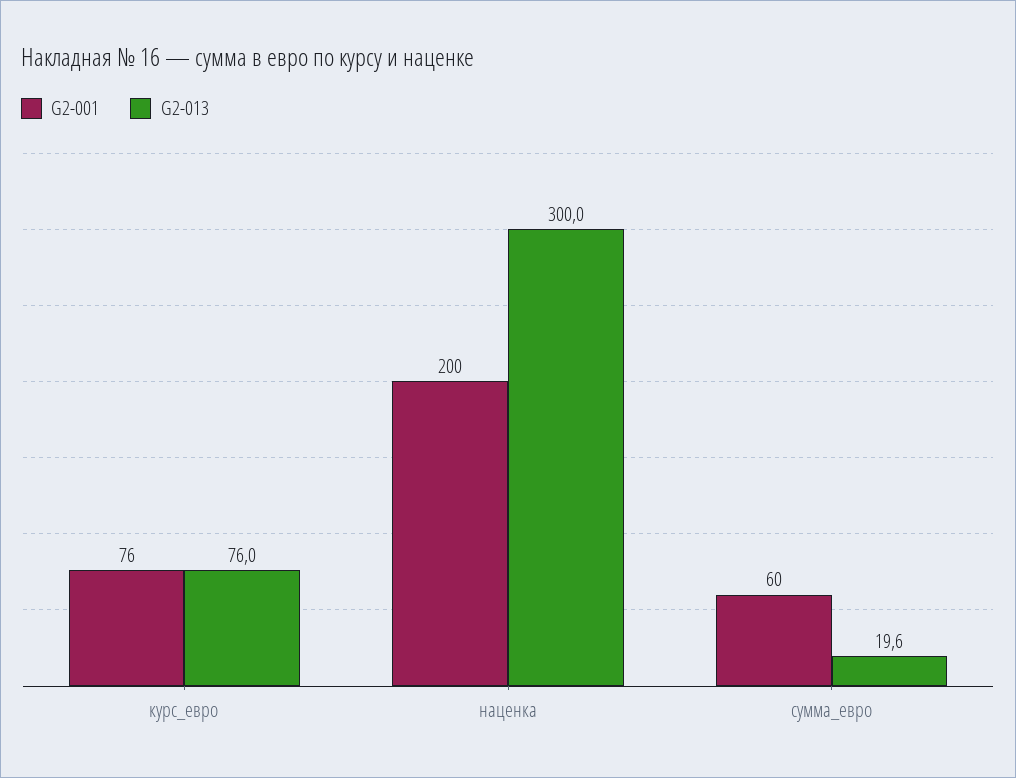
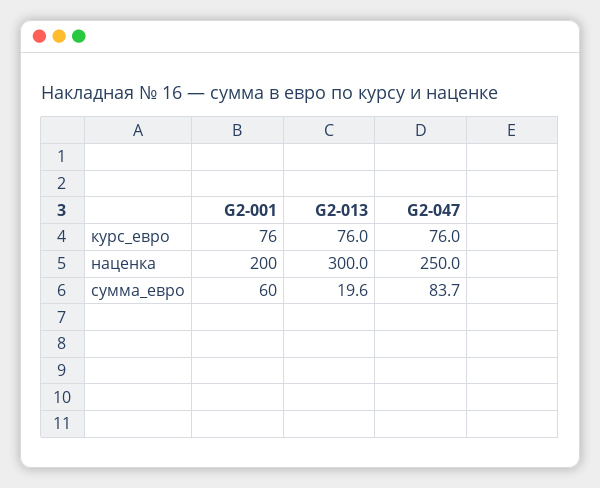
G2-047, курс_евро: none -> 76
G2-047, наценка: none -> 250
G2-047, сумма_евро: none -> 83.7

